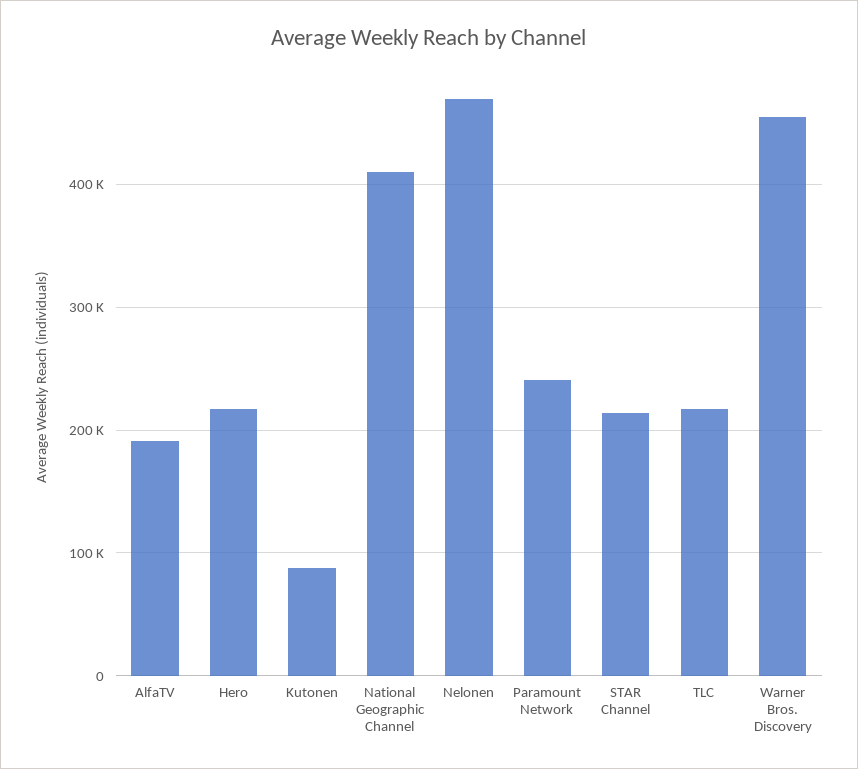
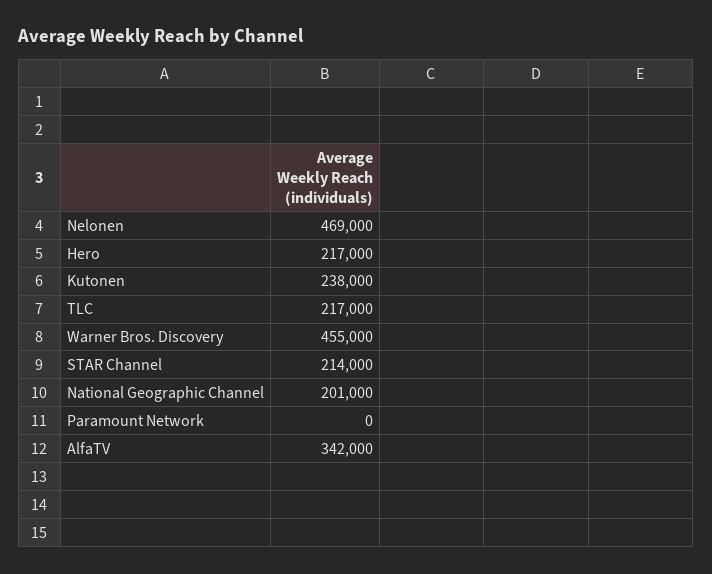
AlfaTV: 190000 -> 342000
Kutonen: 90000 -> 238000
National Geographic Channel: 410000 -> 201000
Paramount Network: 240000 -> 0

